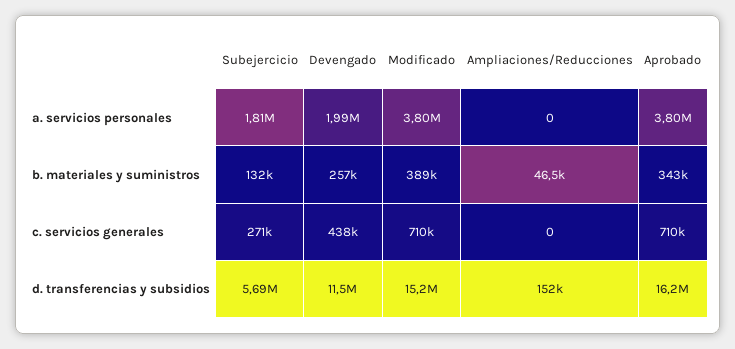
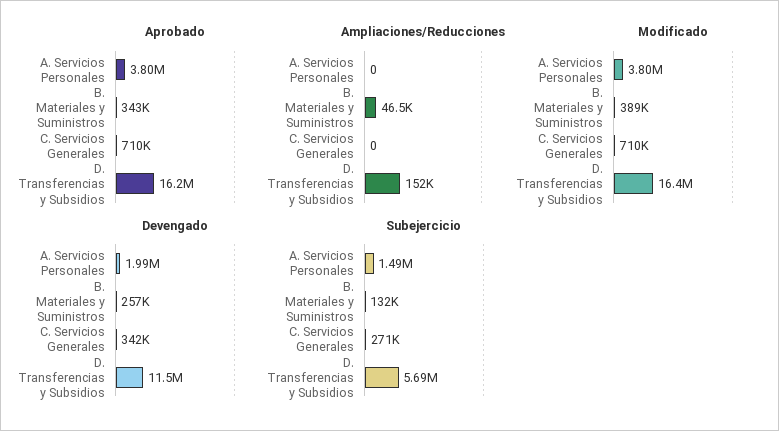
Subejercicio, a. servicios personales: 1810000 -> 1490000
Devengado, c. servicios generales: 438000 -> 342000
Modificado, d. transferencias y subsidios: 15200000 -> 16400000

